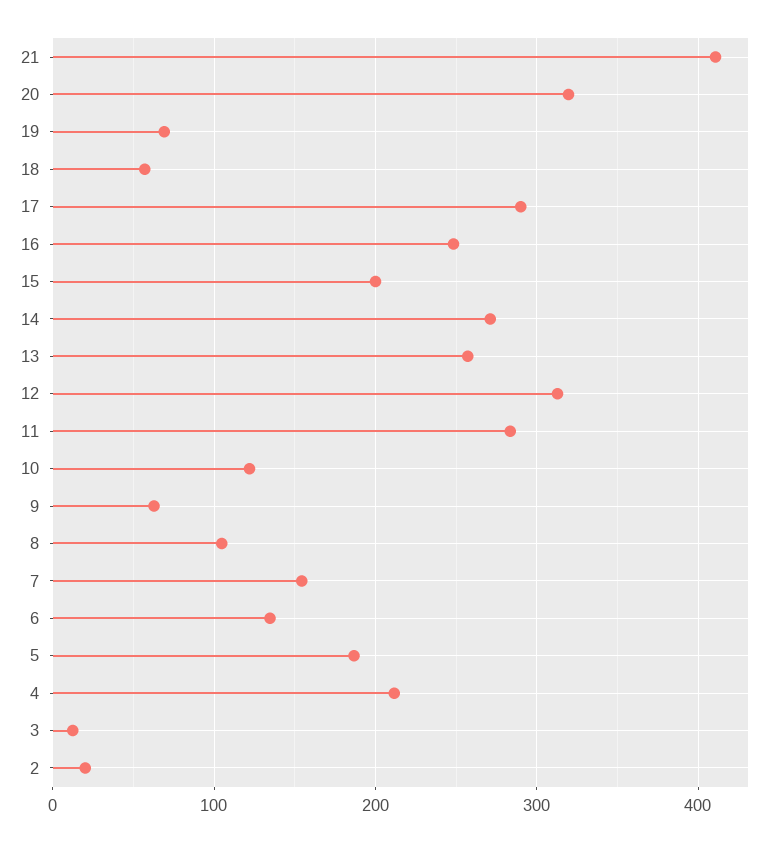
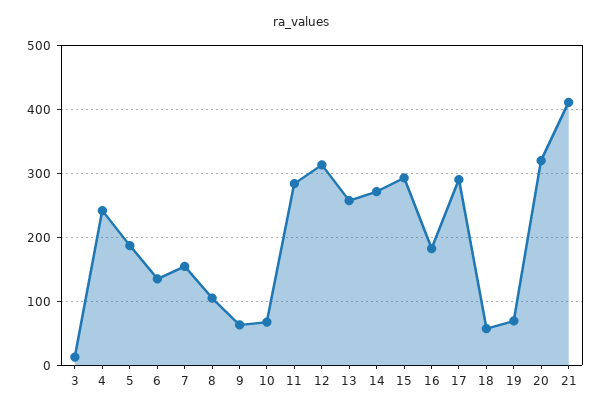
16: 250 -> 180
15: 200 -> 290
10: 120 -> 70
4: 210 -> 240
2: 20 -> none

